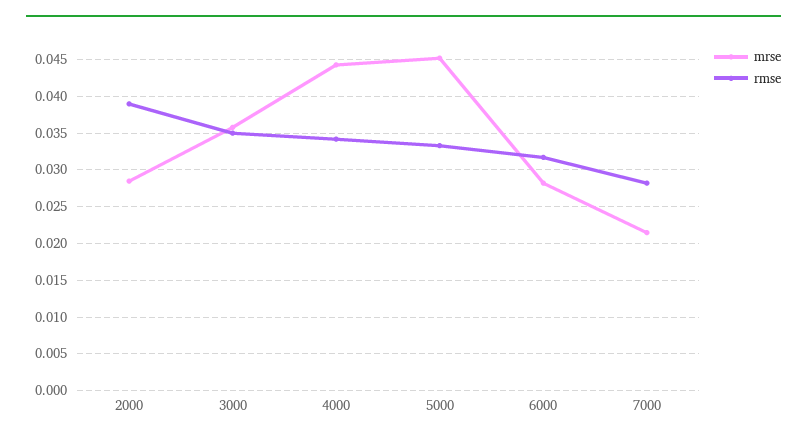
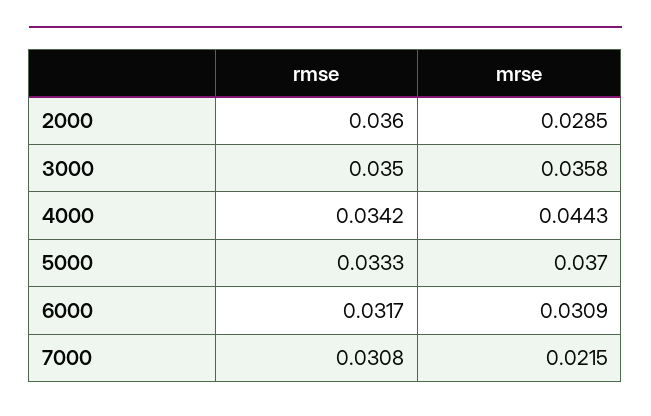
rmse, 2000: 0.039 -> 0.036
mrse, 5000: 0.045 -> 0.037
mrse, 6000: 0.028 -> 0.0309
rmse, 7000: 0.028 -> 0.0308

